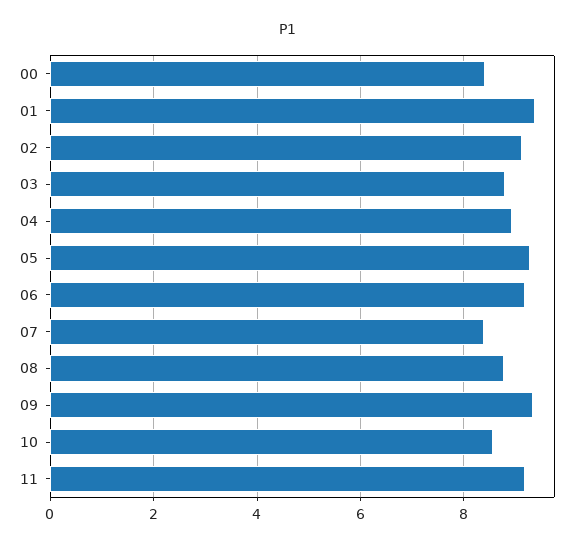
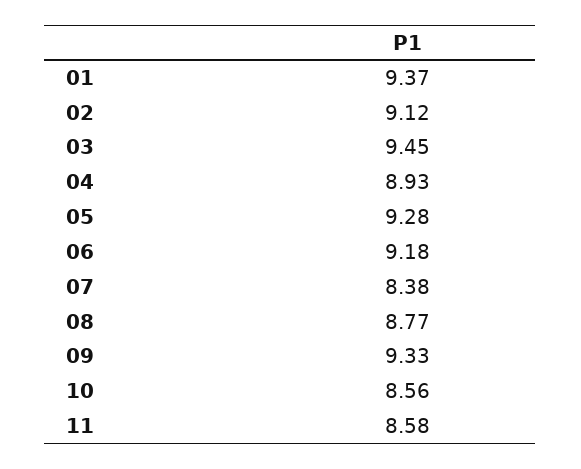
00: 8.4 -> none
03: 8.8 -> 9.45
11: 9.2 -> 8.58

